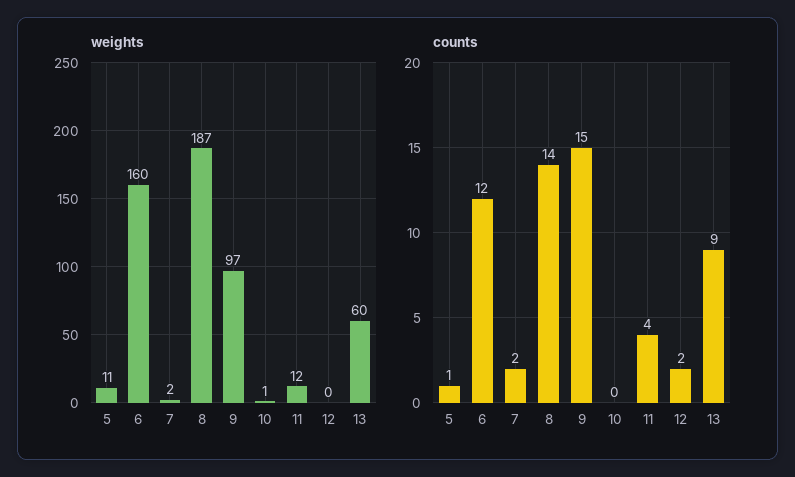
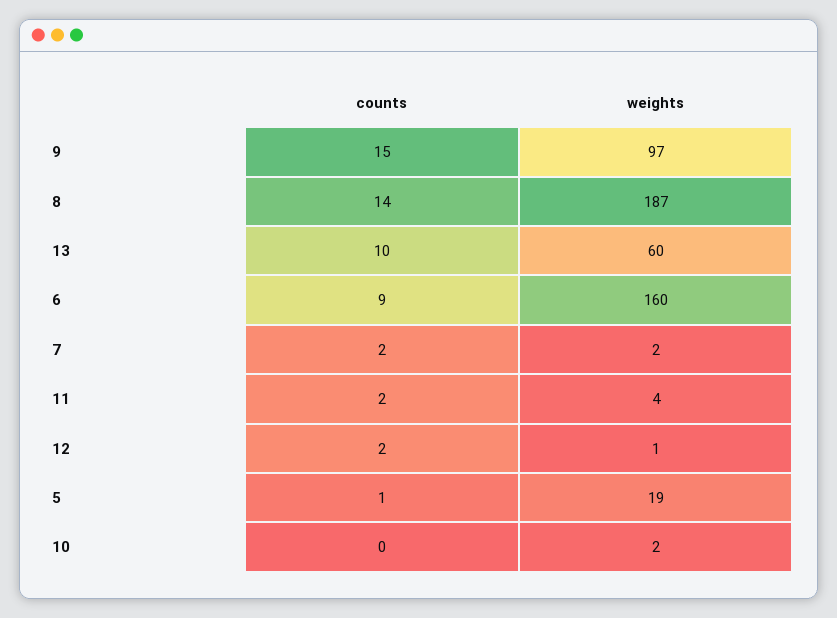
weights, 5: 11 -> 19
weights, 10: 1 -> 2
weights, 11: 12 -> 4
weights, 12: 0 -> 1
counts, 6: 12 -> 9
counts, 11: 4 -> 2
counts, 13: 9 -> 10

